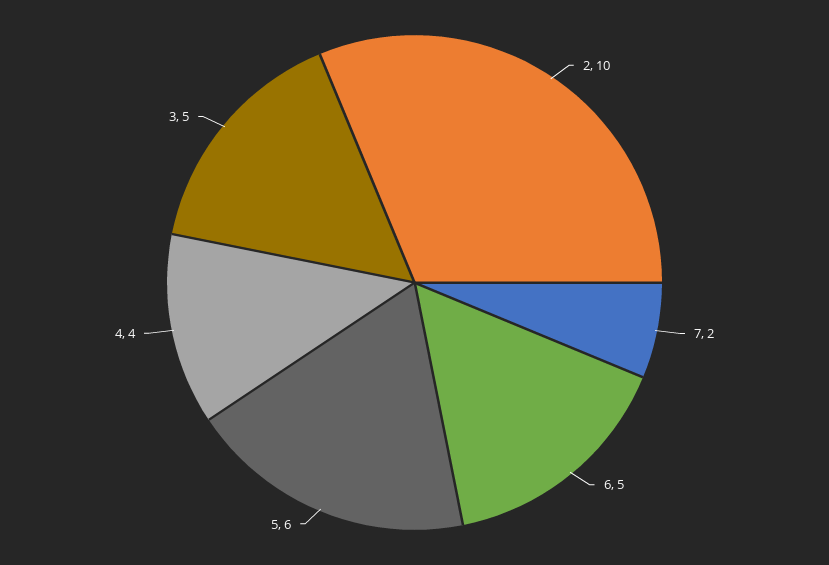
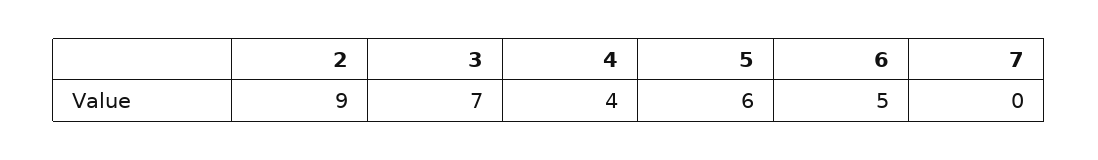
2: 10 -> 9
7: 2 -> 0
3: 5 -> 7

